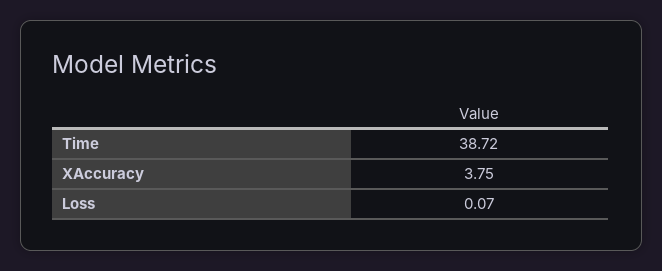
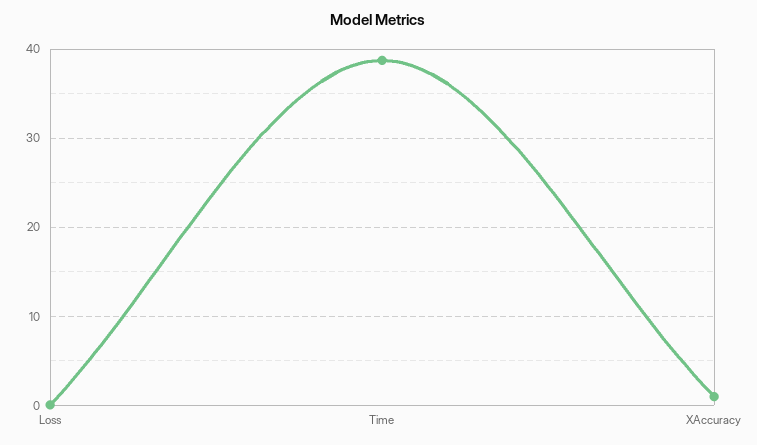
XAccuracy: 3.75 -> 1

